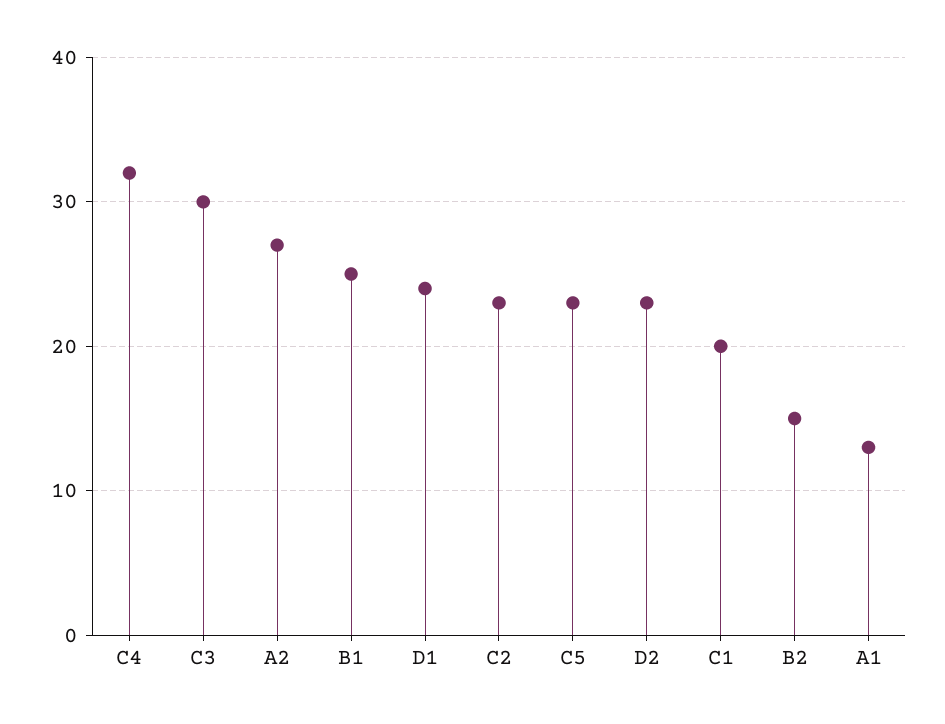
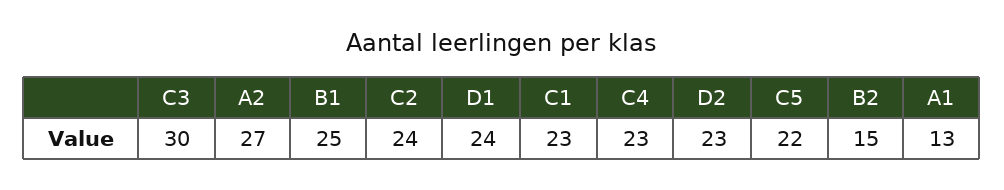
C4: 32 -> 23
C2: 23 -> 24
C5: 23 -> 22
C1: 20 -> 23

